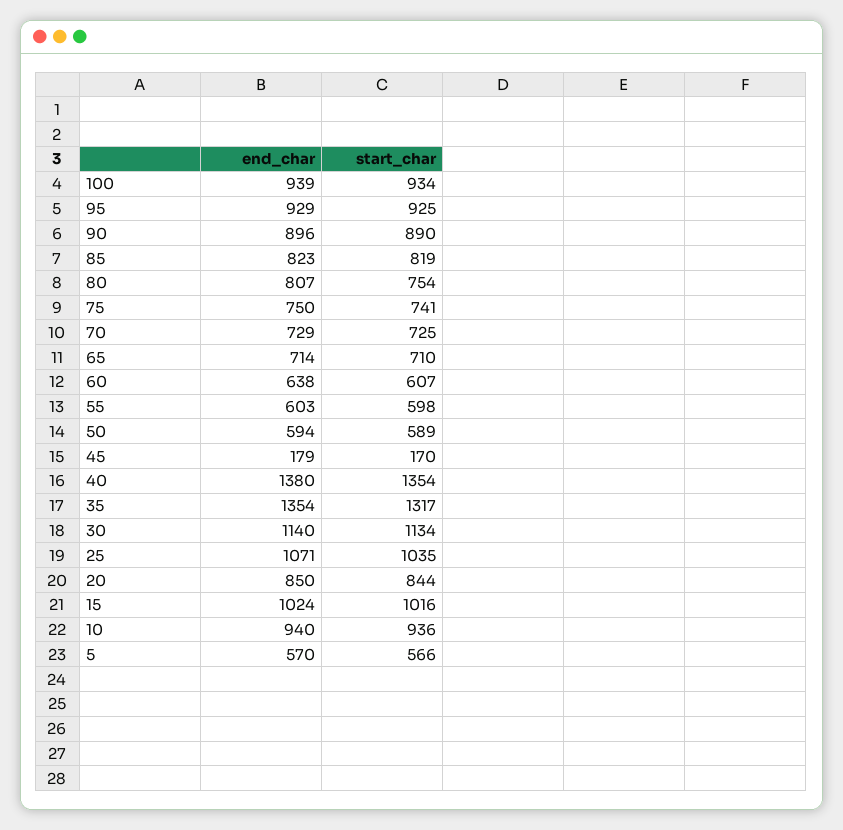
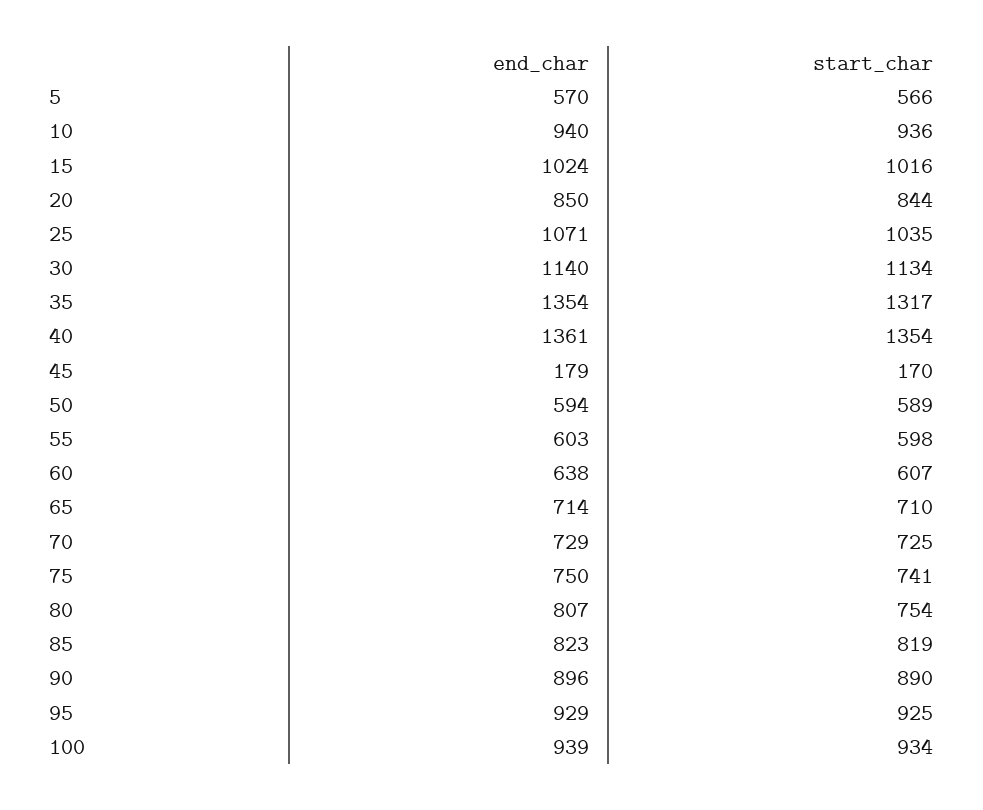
end_char, 40: 1380 -> 1361

